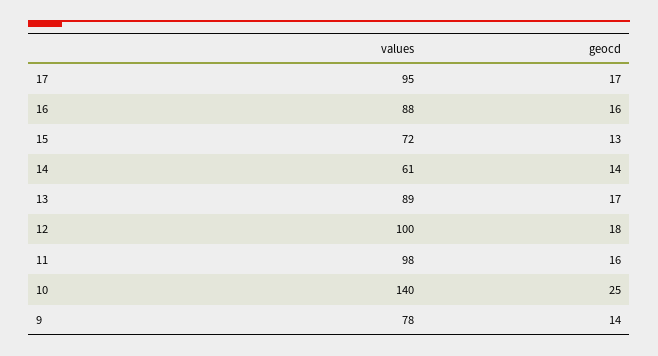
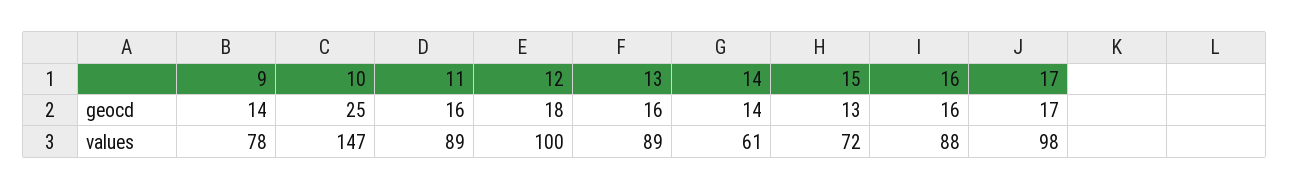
values, 17: 95 -> 98
geocd, 13: 17 -> 16
values, 11: 98 -> 89
values, 10: 140 -> 147

